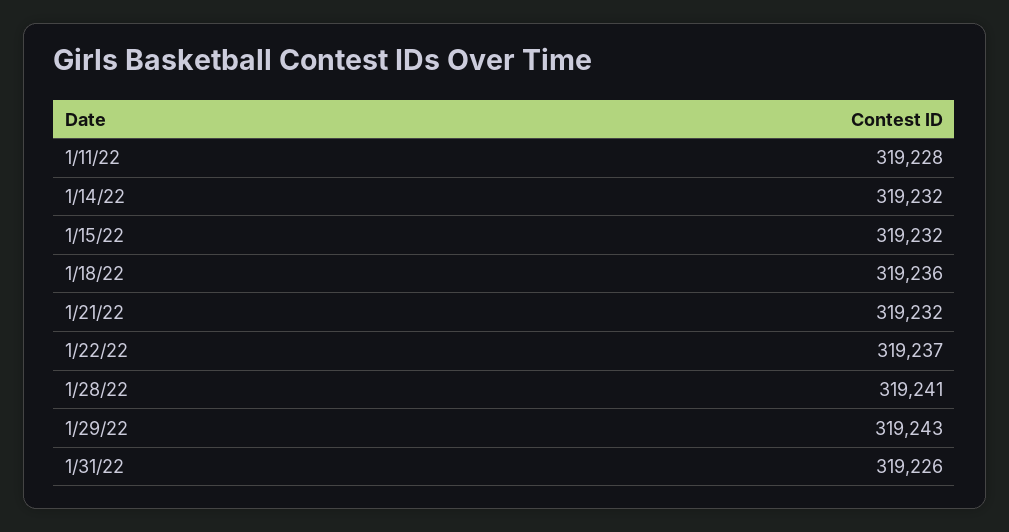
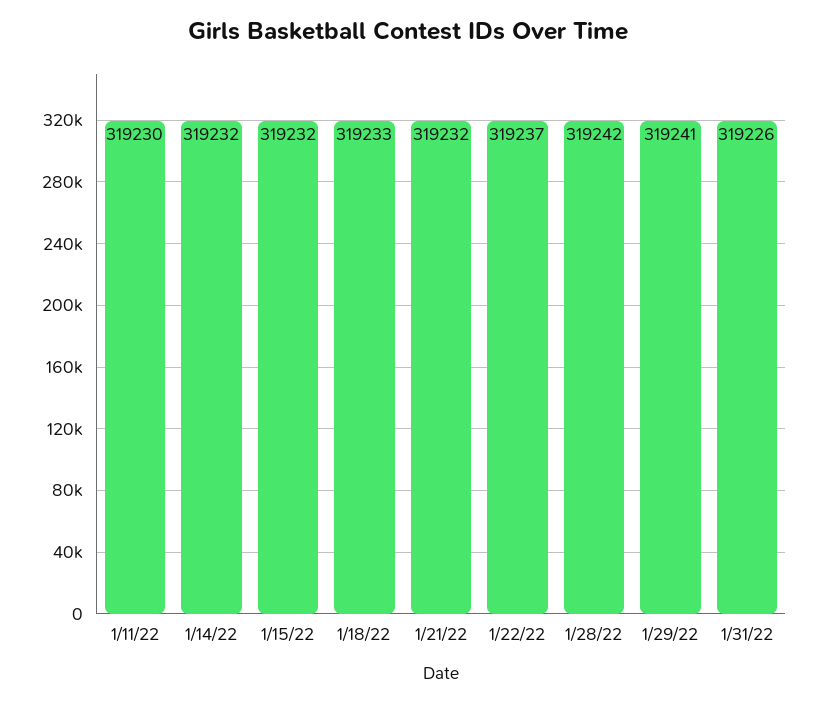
1/11/22: 319228 -> 319230
1/18/22: 319236 -> 319233
1/28/22: 319241 -> 319242
1/29/22: 319243 -> 319241

